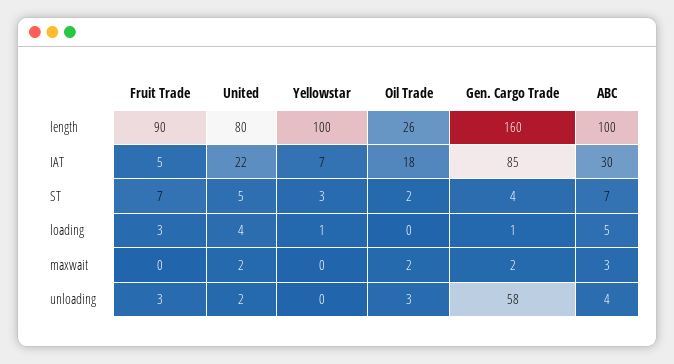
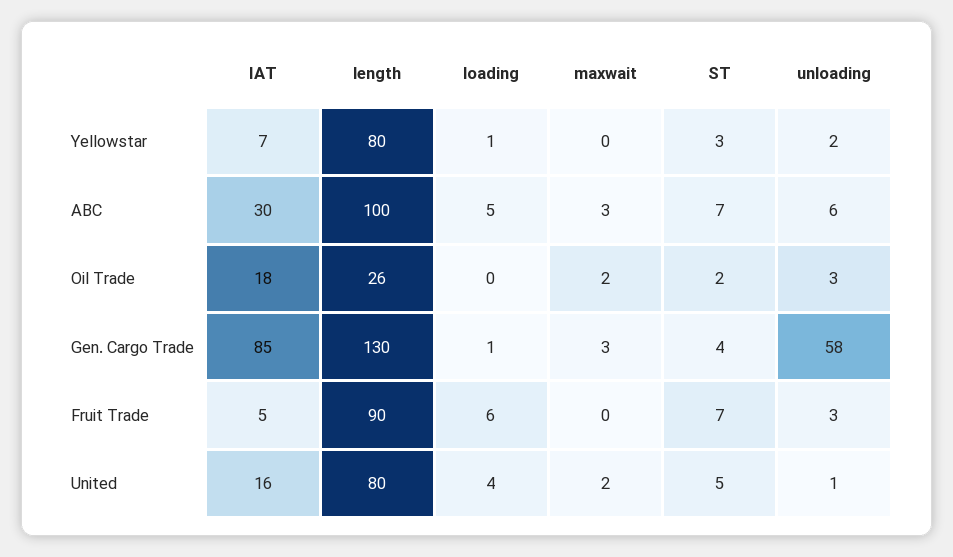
Yellowstar, length: 100 -> 80
Gen. Cargo Trade, length: 160 -> 130
United, IAT: 22 -> 16
Fruit Trade, loading: 3 -> 6
Gen. Cargo Trade, maxwait: 2 -> 3
United, unloading: 2 -> 1
Yellowstar, unloading: 0 -> 2
ABC, unloading: 4 -> 6

